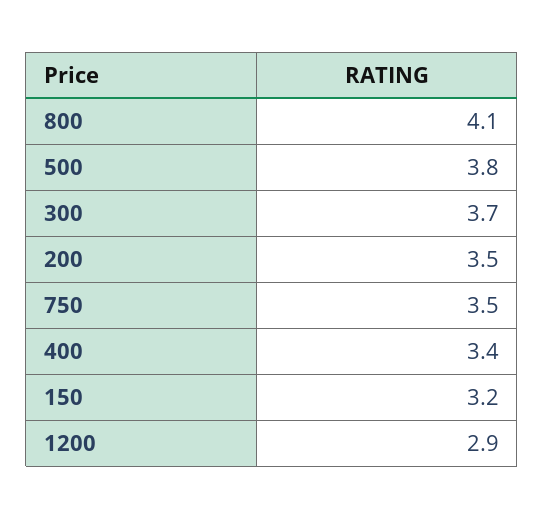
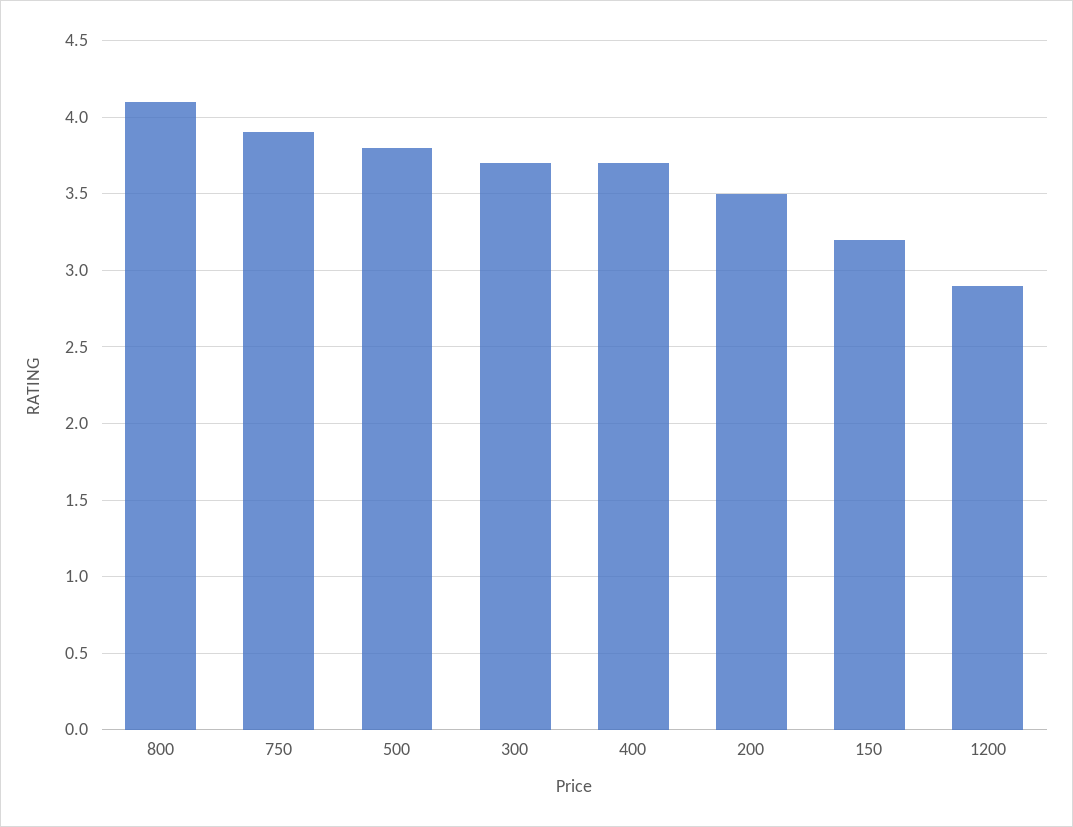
750: 3.5 -> 3.9
400: 3.4 -> 3.7

